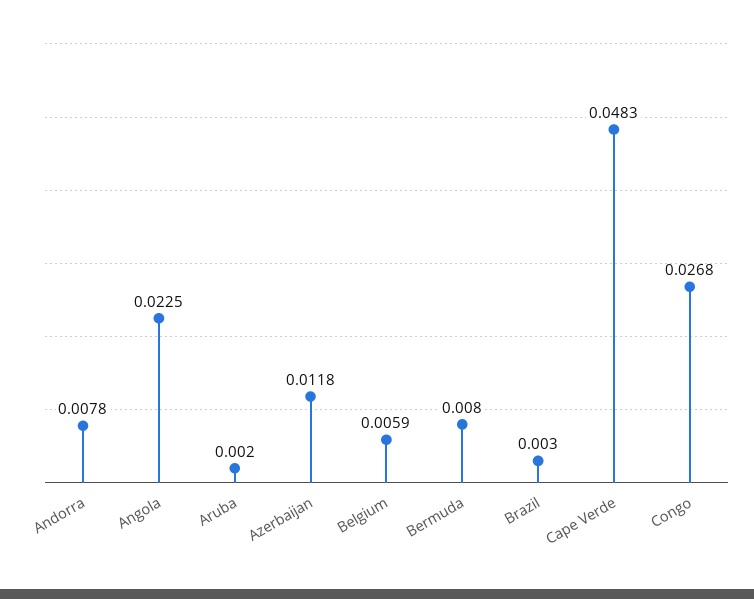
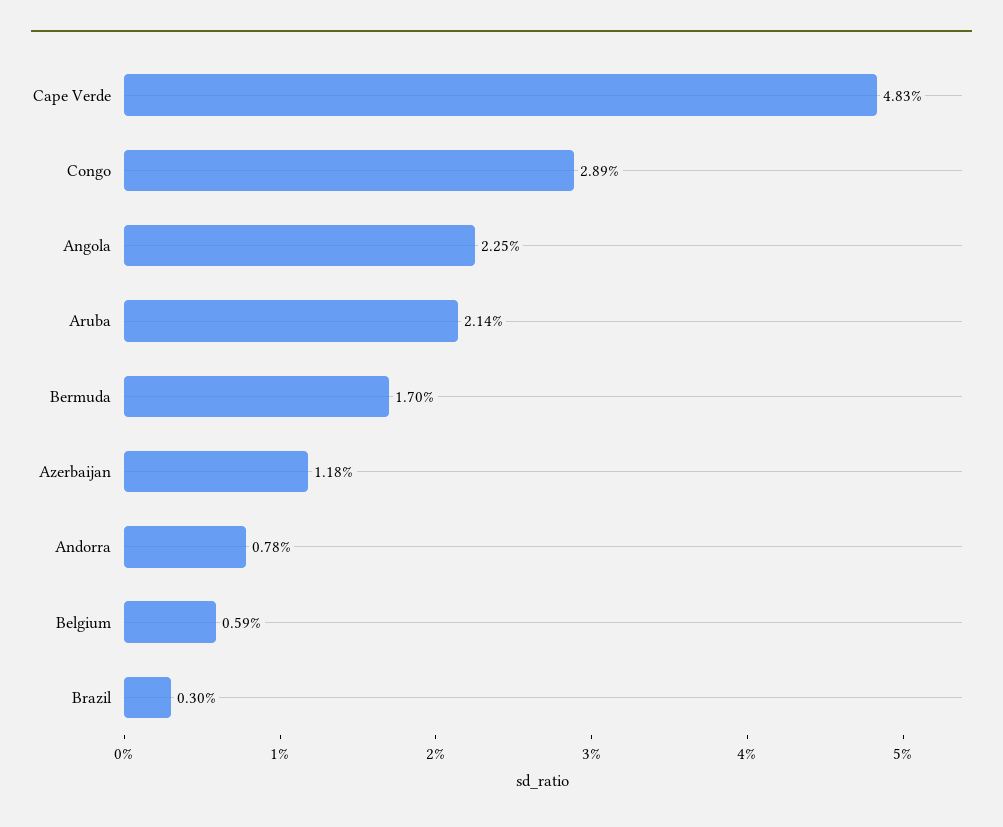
Aruba: 0.002 -> 0.0214
Bermuda: 0.008 -> 0.017
Congo: 0.0268 -> 0.0289

